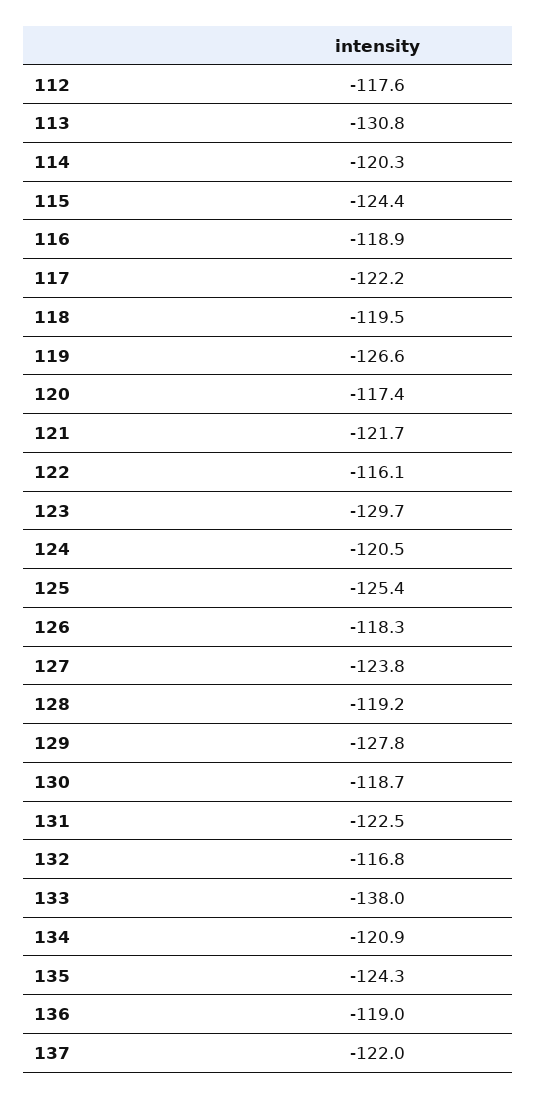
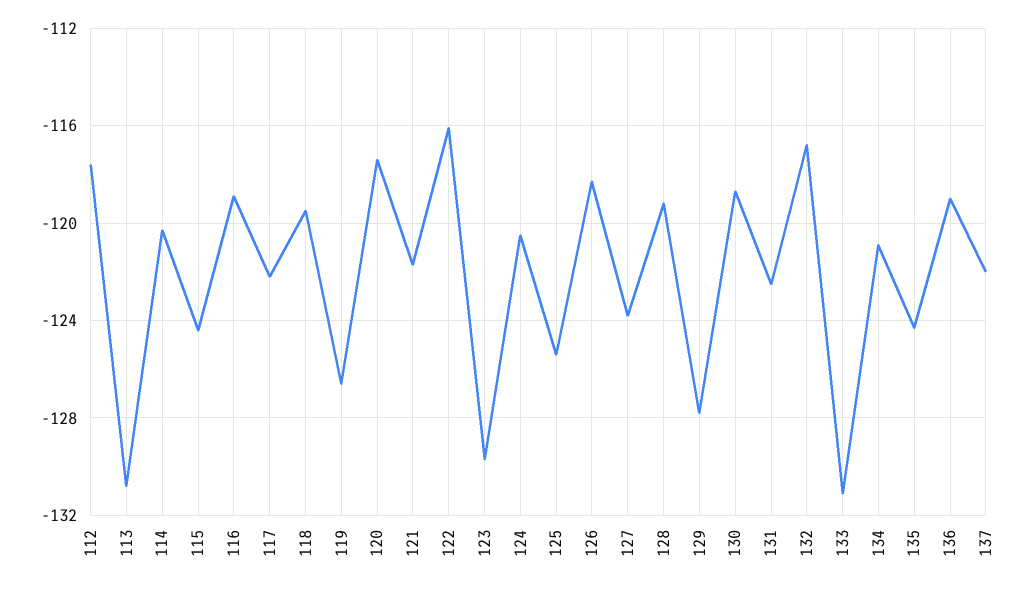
133: -138 -> -131

